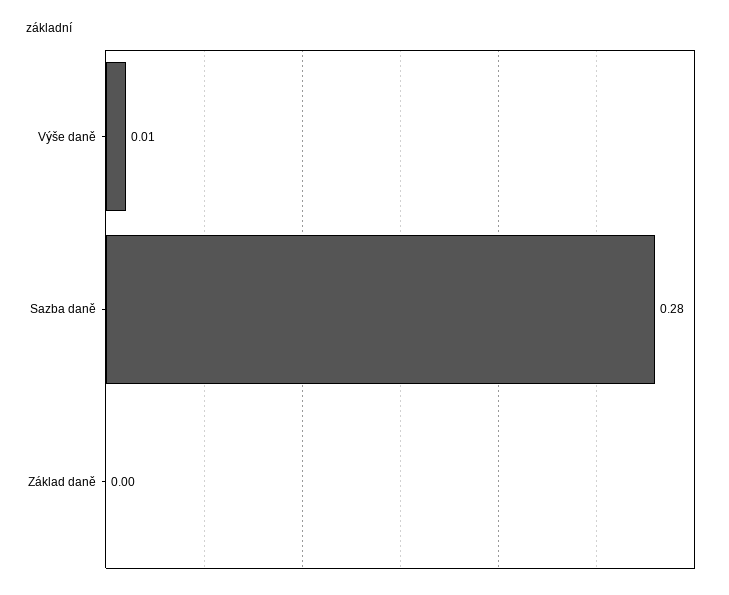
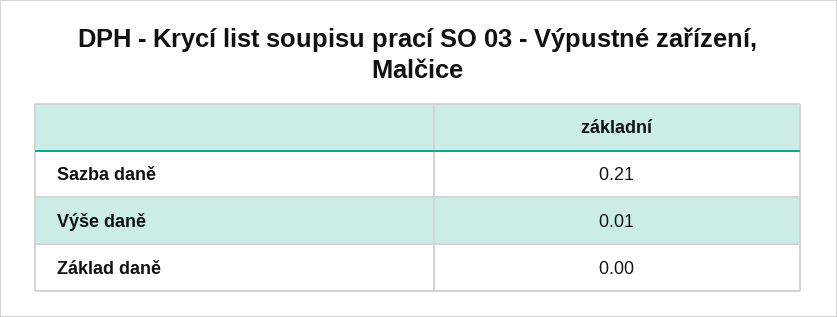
Sazba daně: 0.28 -> 0.21

